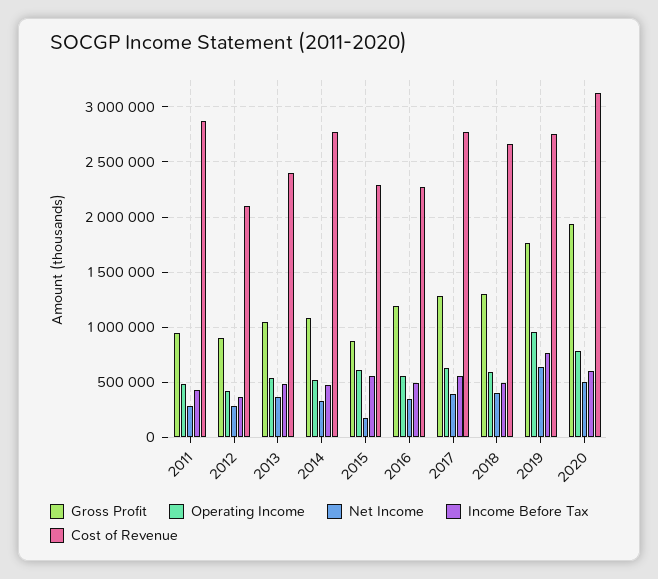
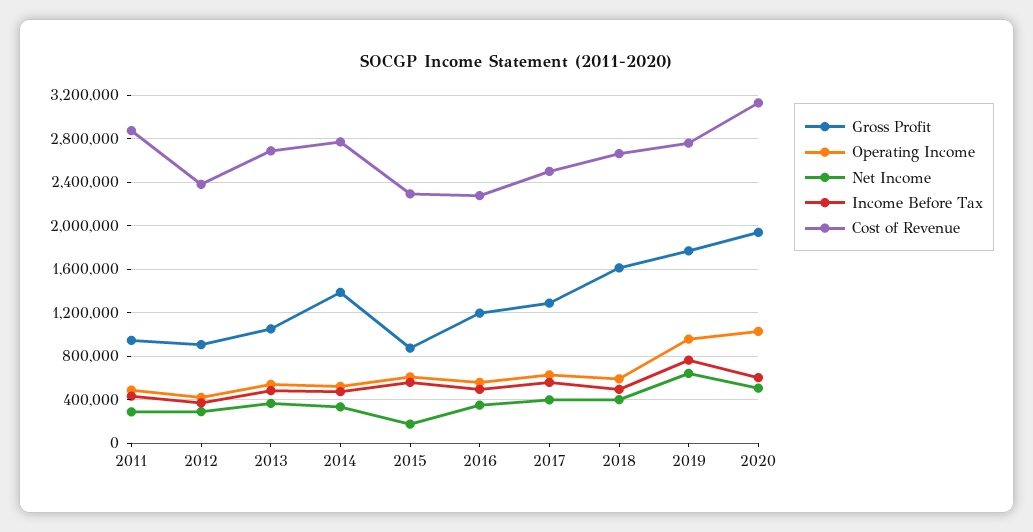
Cost of Revenue, 2012: 2100000 -> 2400000
Cost of Revenue, 2013: 2400000 -> 2700000
Gross Profit, 2014: 1100000 -> 1400000
Cost of Revenue, 2017: 2800000 -> 2500000
Gross Profit, 2018: 1300000 -> 1600000
Operating Income, 2020: 800000 -> 1000000

